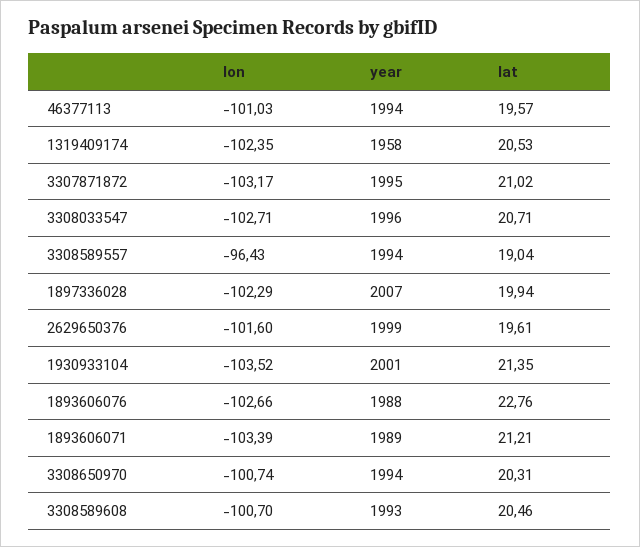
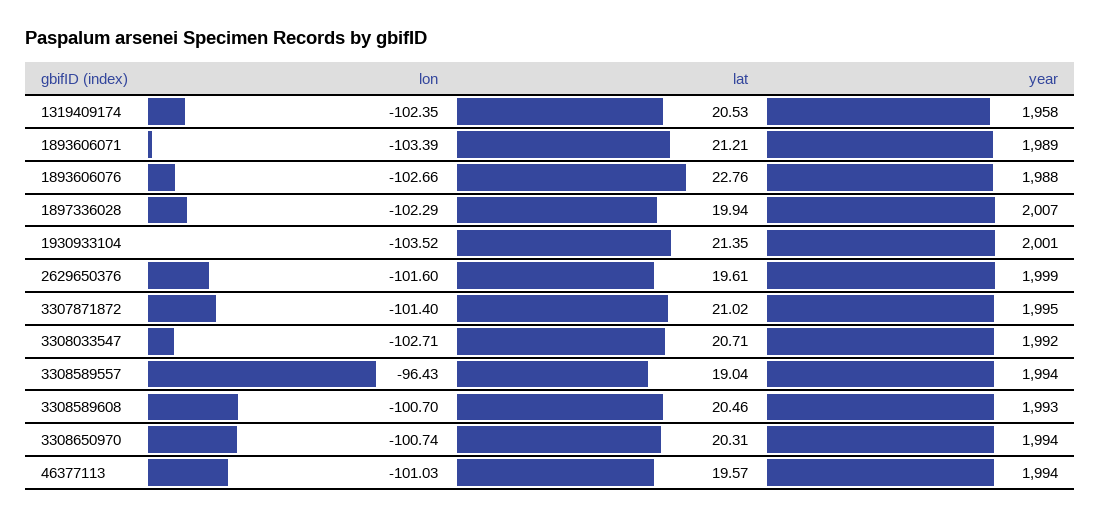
lon, 3307871872: -103.17 -> -101.4
year, 3308033547: 1996 -> 1992

